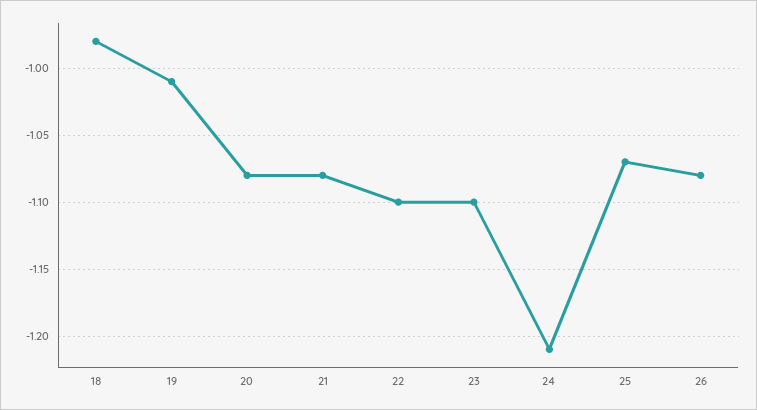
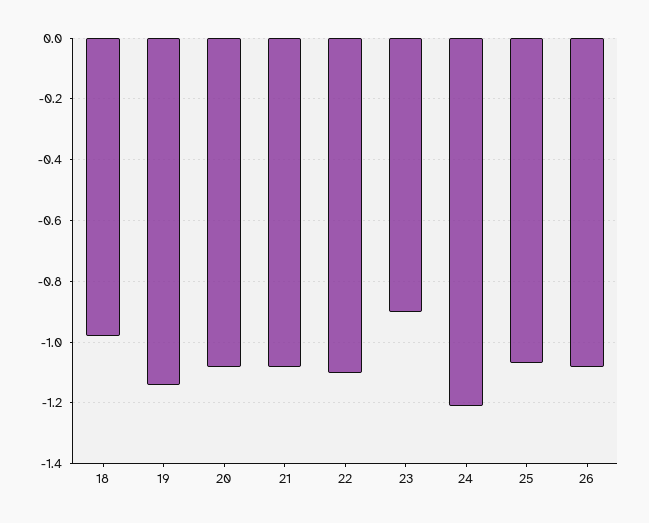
19: -1.01 -> -1.15
23: -1.1 -> -0.9

